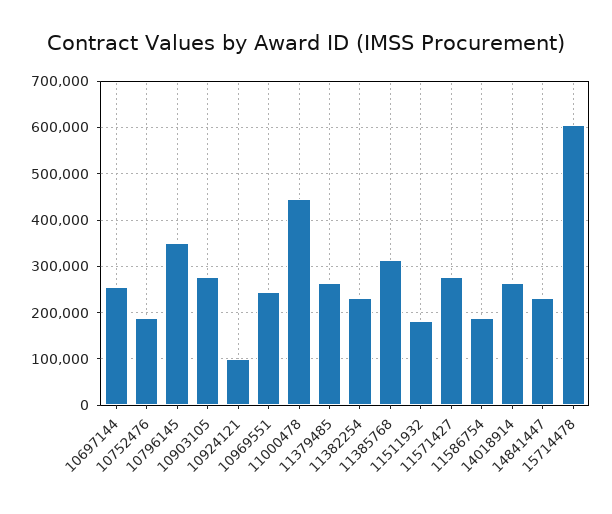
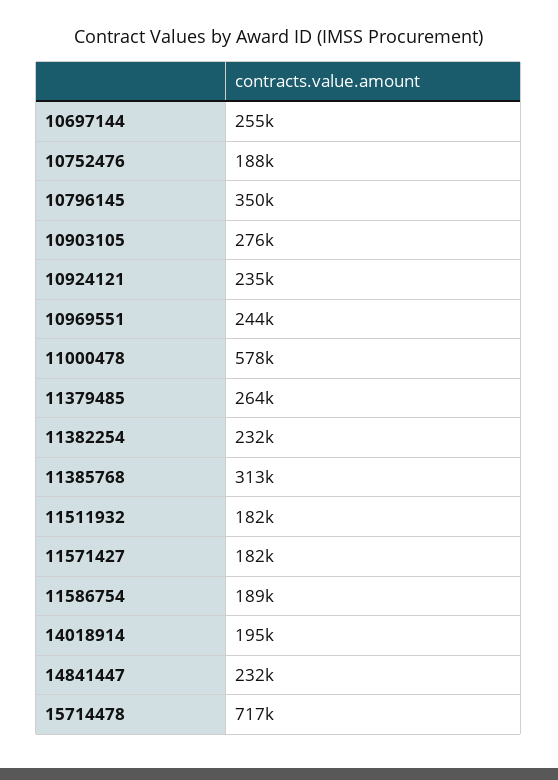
10924121: 100000 -> 235000
11000478: 440000 -> 578000
11571427: 280000 -> 182000
14018914: 260000 -> 195000
15714478: 600000 -> 717000

